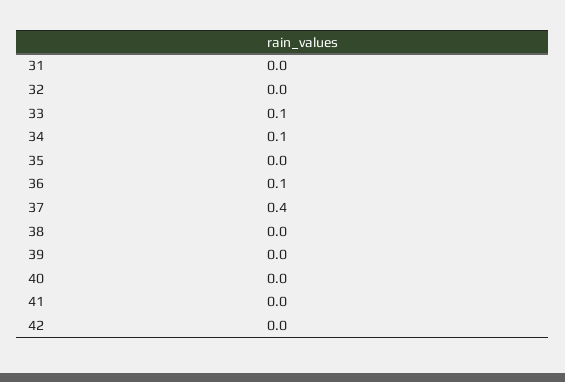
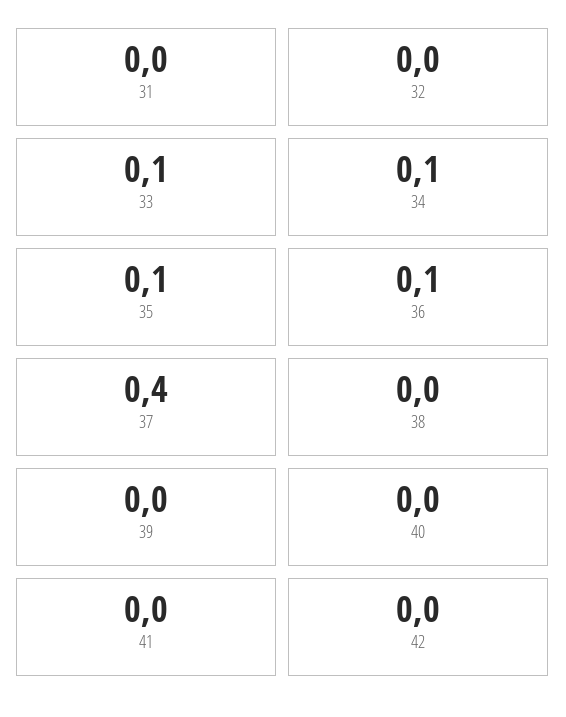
35: 0 -> 0.1

